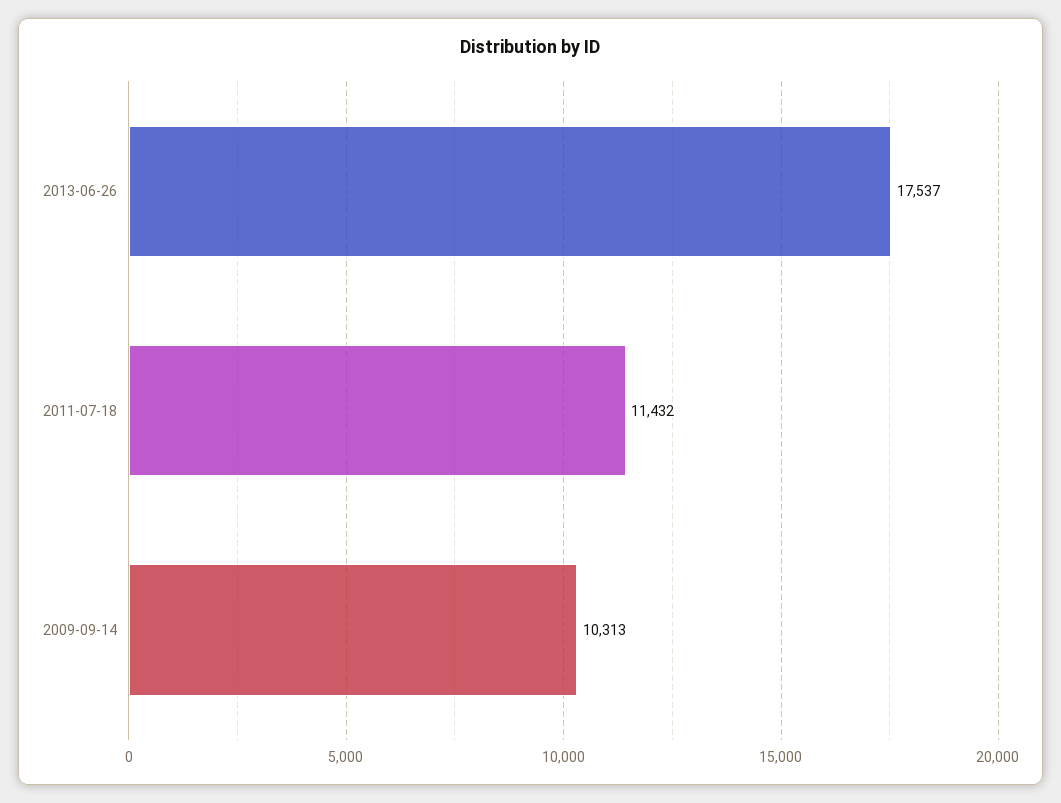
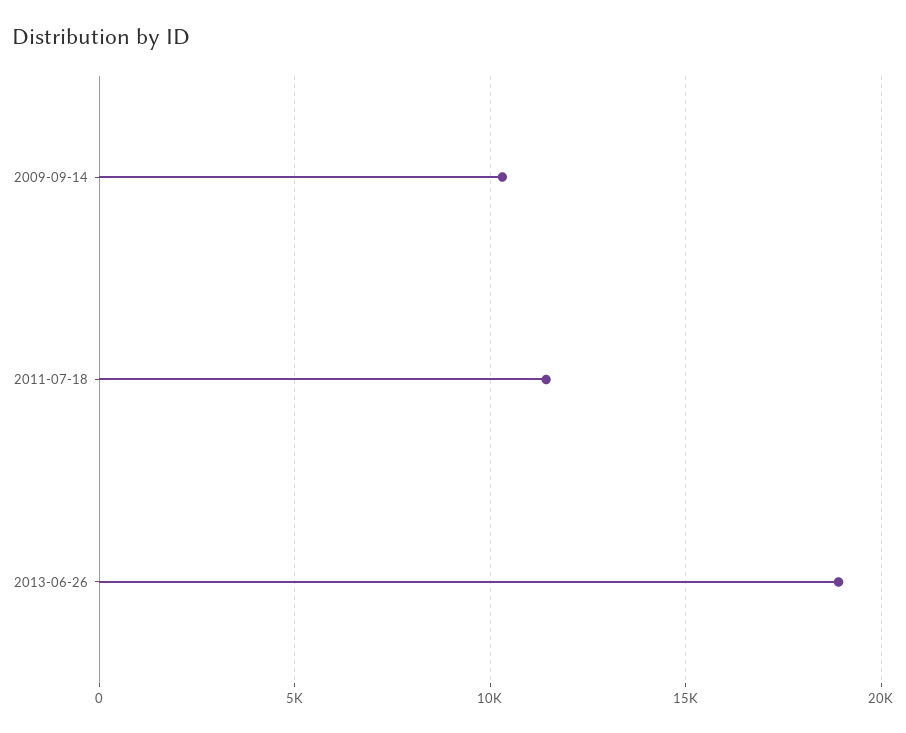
2013-06-26: 17537 -> 19000

